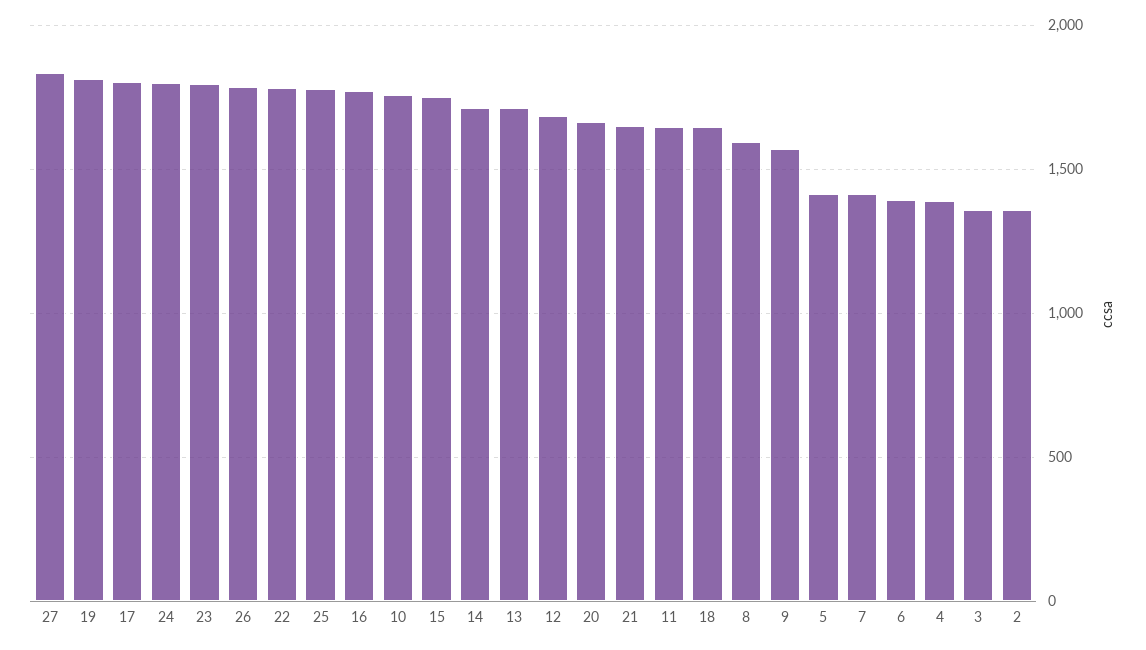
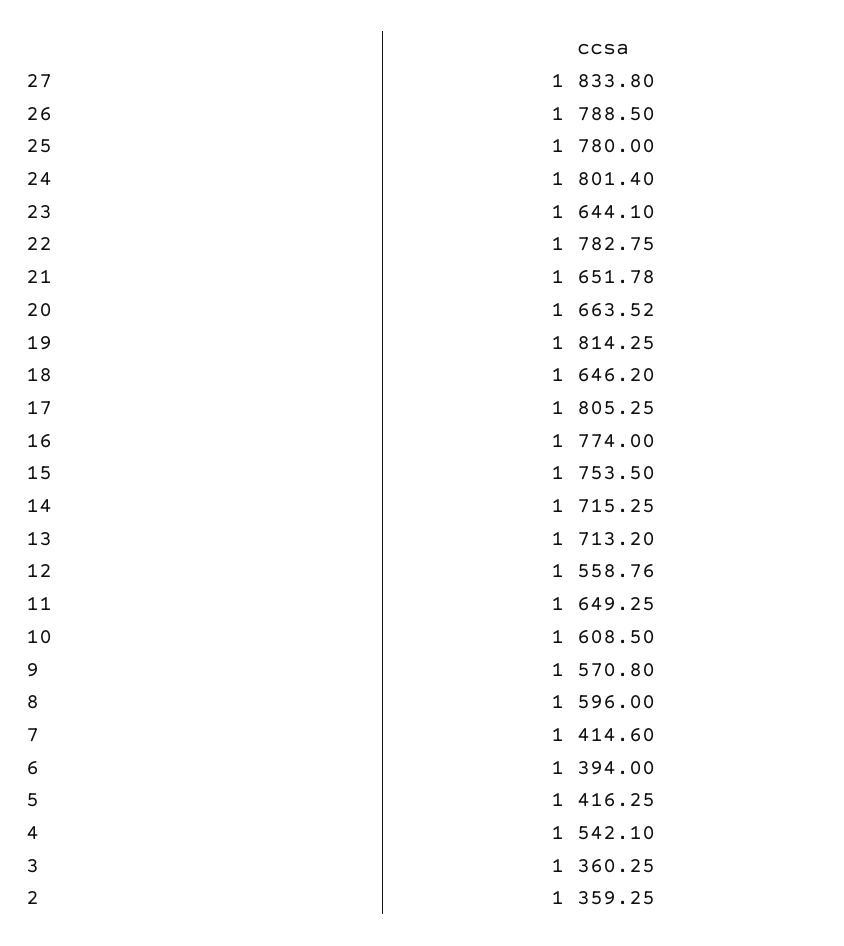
23: 1800 -> 1644.1
10: 1750 -> 1608.5
12: 1700 -> 1558.76
4: 1400 -> 1542.1

